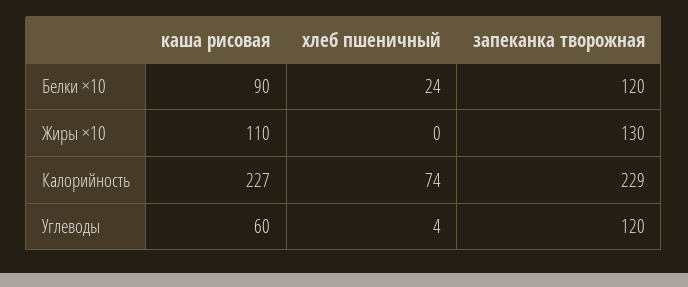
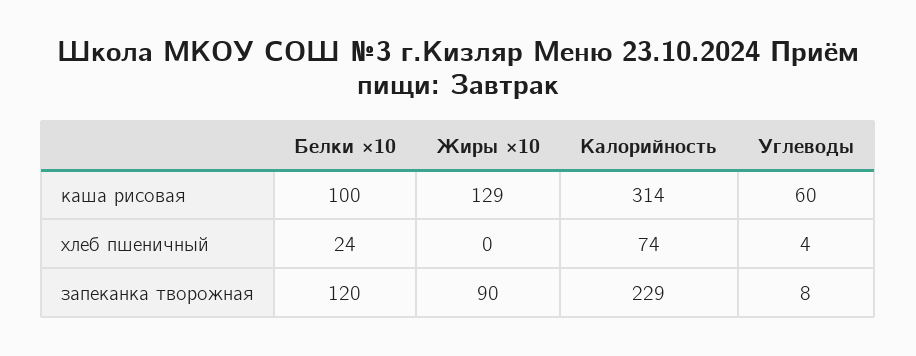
каша рисовая, Белки ×10: 90 -> 100
каша рисовая, Жиры ×10: 110 -> 129
запеканка творожная, Жиры ×10: 130 -> 90
каша рисовая, Калорийность: 227 -> 314
запеканка творожная, Углеводы: 120 -> 8

